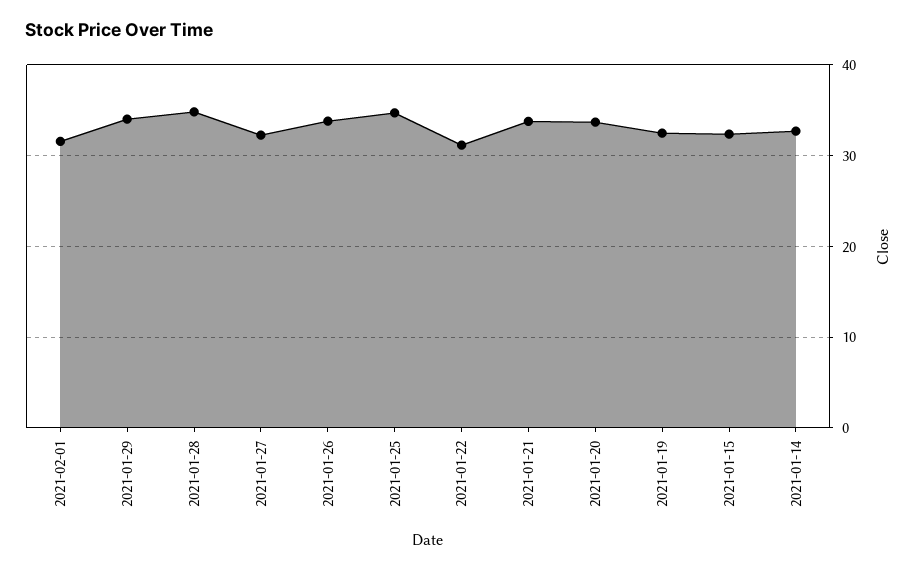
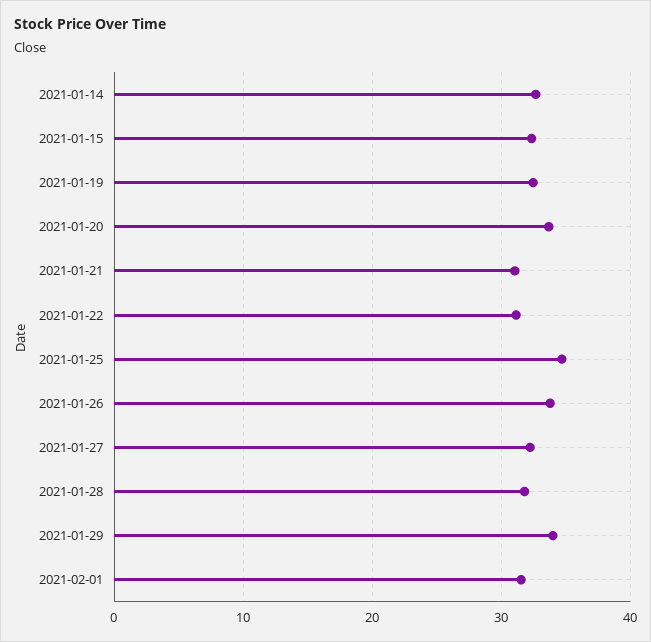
2021-01-28: 35 -> 32
2021-01-21: 34 -> 31

